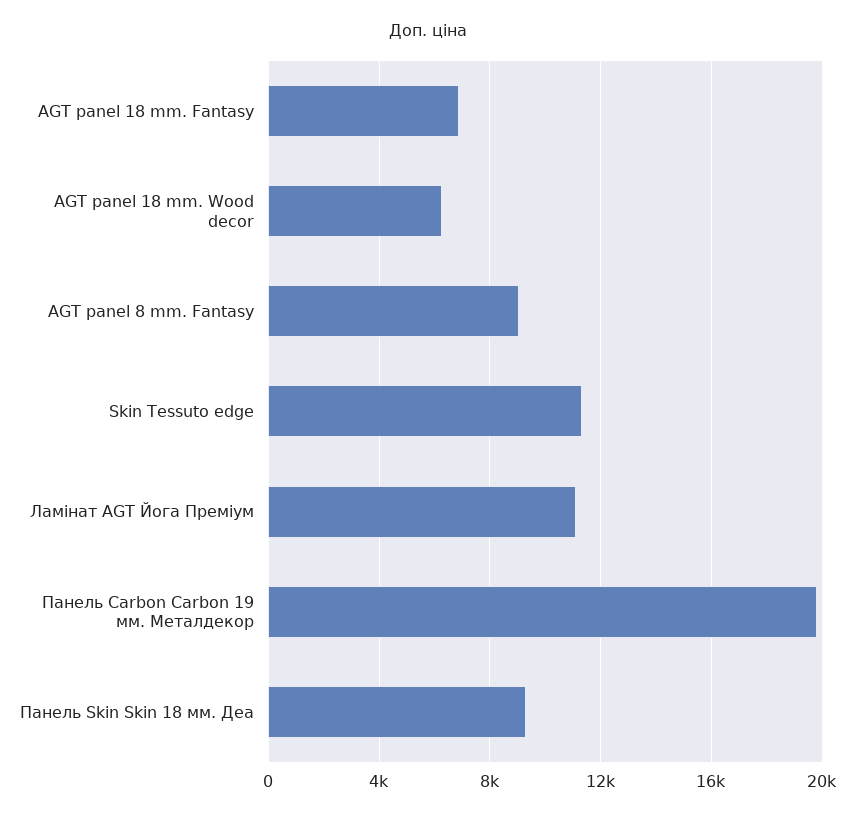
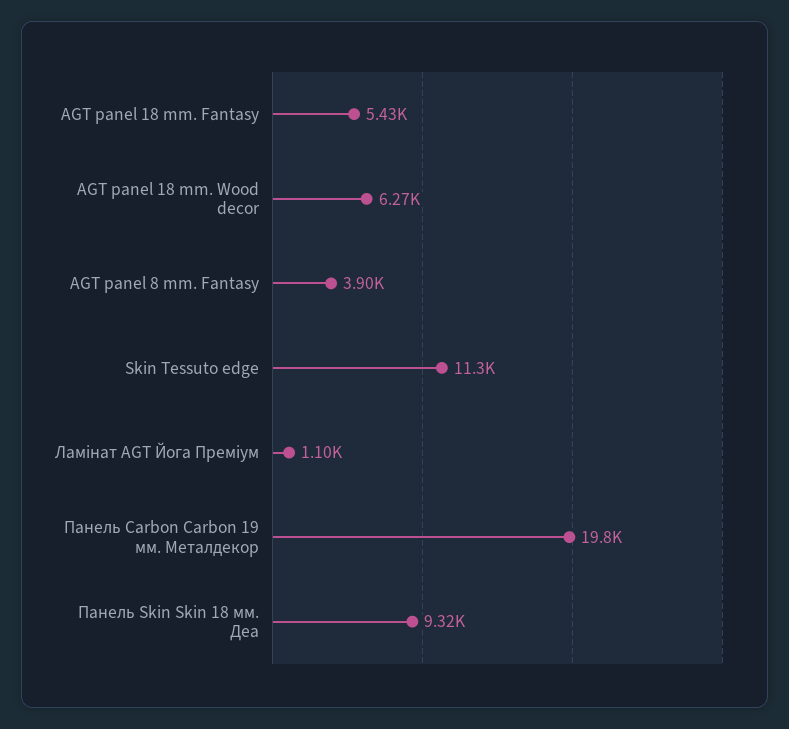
AGT panel 18 mm. Fantasy: 7000 -> 5430
AGT panel 8 mm. Fantasy: 9000 -> 3900
Ламінат AGT Йога Преміум: 11000 -> 1100

